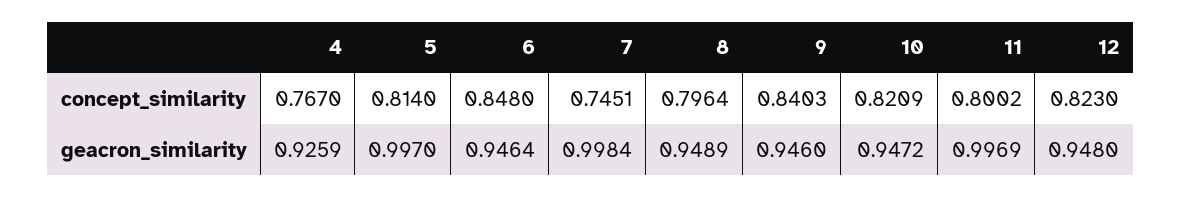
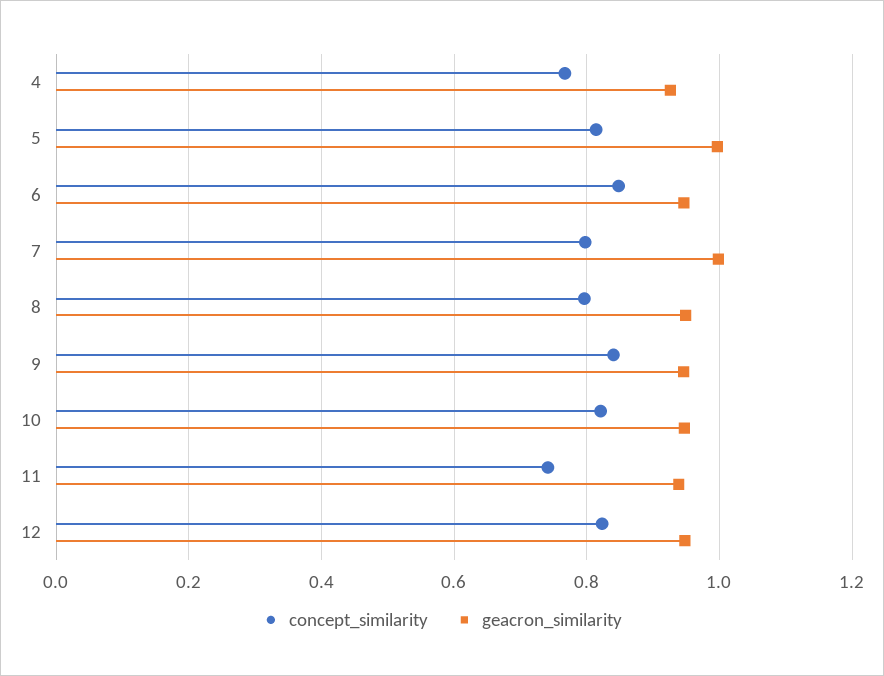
concept_similarity, 7: 0.7451 -> 0.8
concept_similarity, 11: 0.8002 -> 0.74
geacron_similarity, 11: 0.9969 -> 0.94

